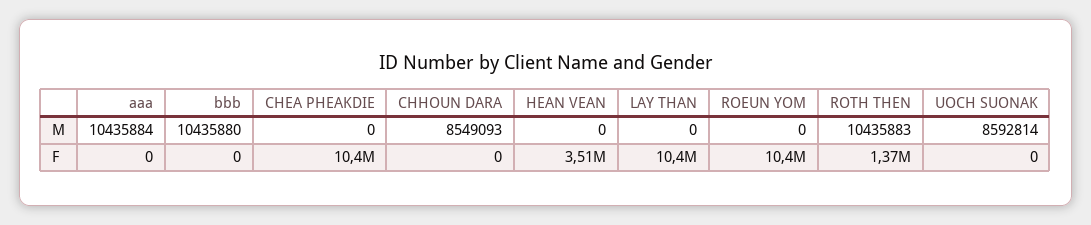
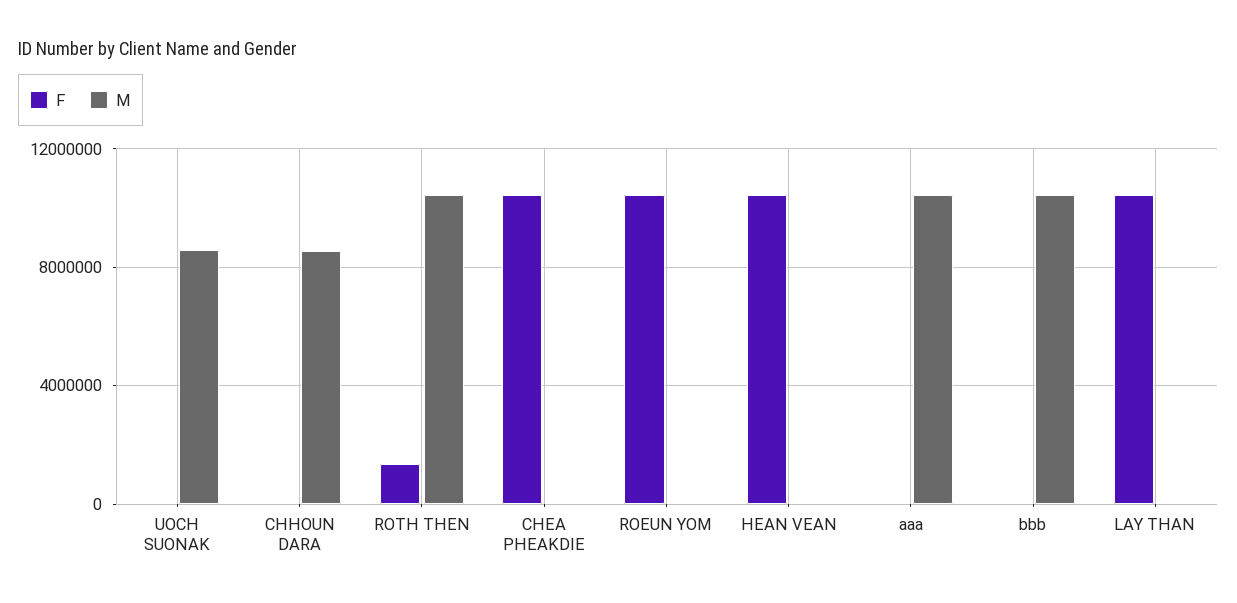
F, HEAN VEAN: 3510000 -> 10500000

